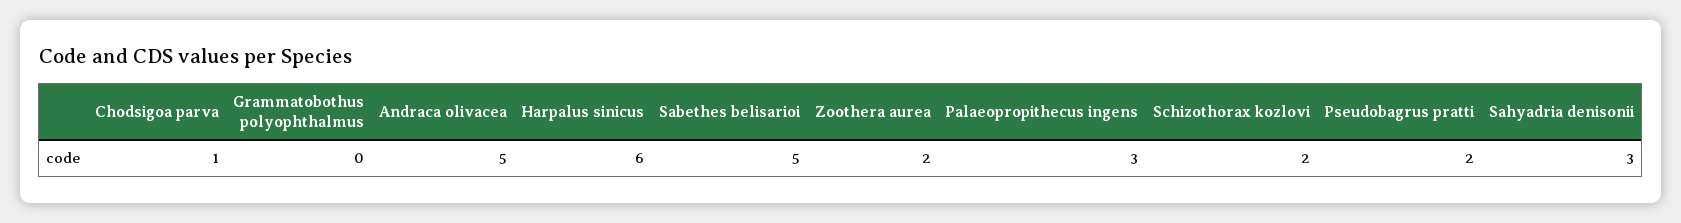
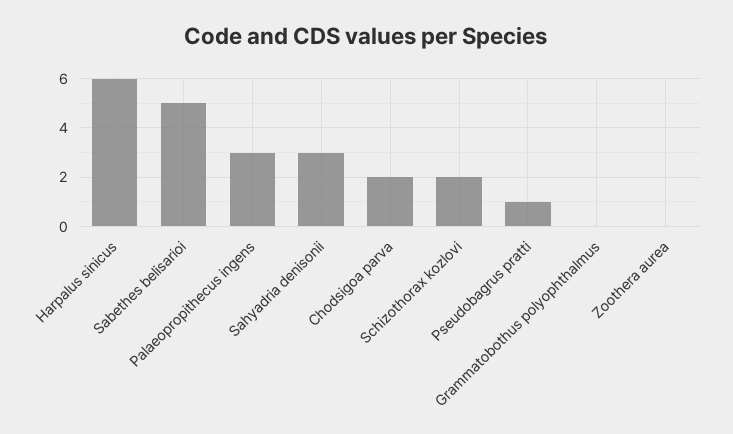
Chodsigoa parva: 1 -> 2
Andraca olivacea: 5 -> none
Zoothera aurea: 2 -> 0
Pseudobagrus pratti: 2 -> 1

